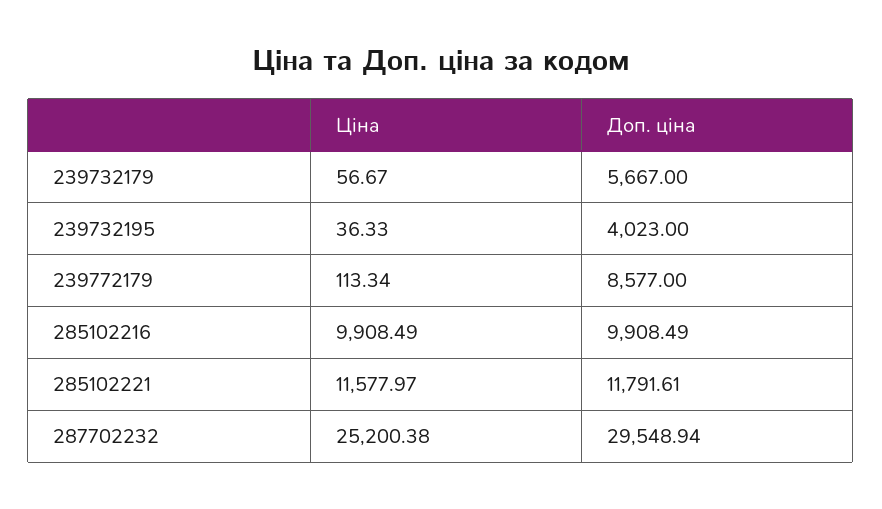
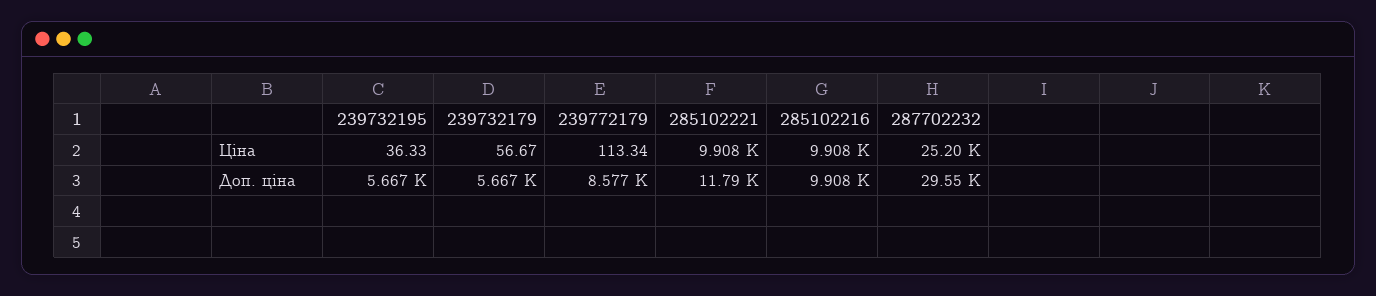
Доп. ціна, 239732195: 4023 -> 5667
Ціна, 285102221: 11577.97 -> 9908

